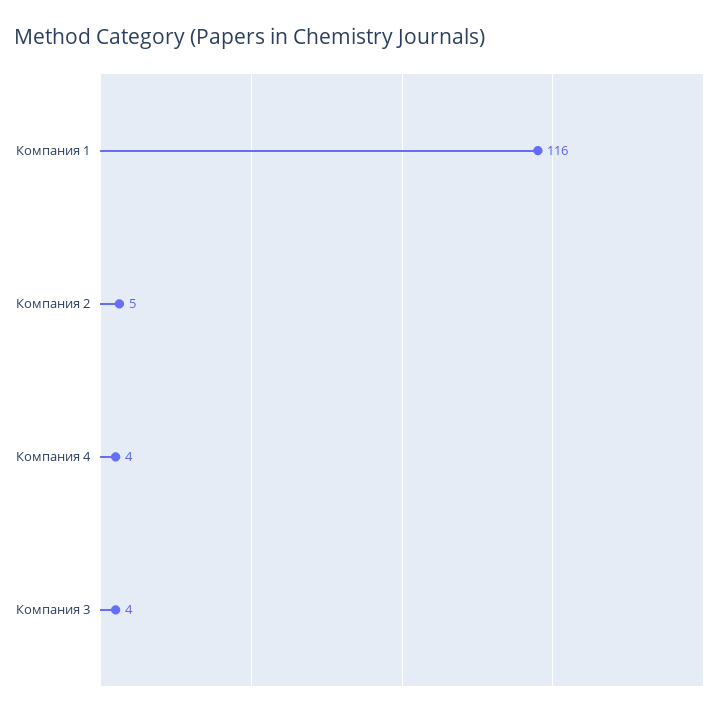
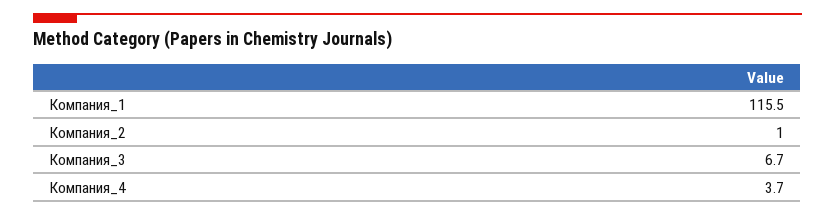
Компания 2: 5 -> 1
Компания 3: 4 -> 6.7

